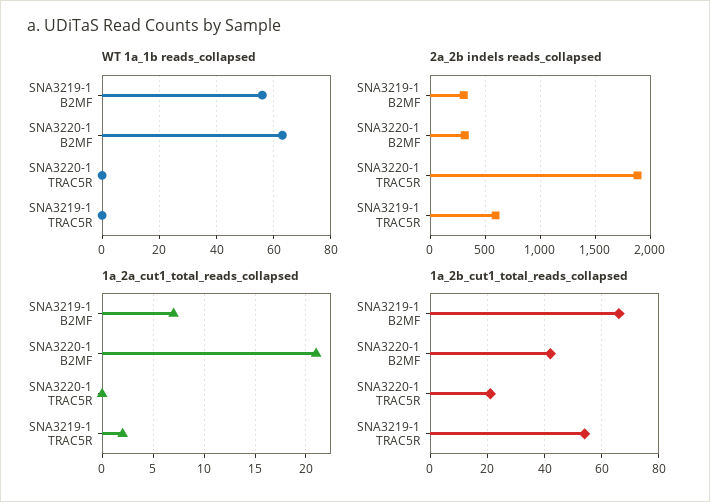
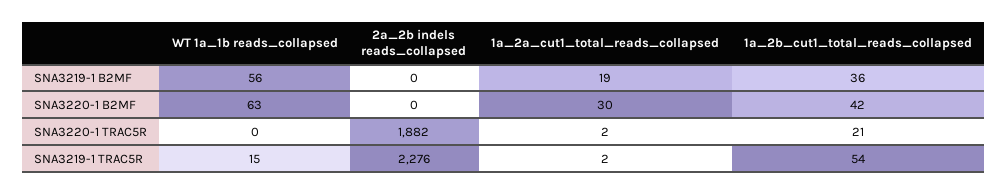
WT 1a_1b reads_collapsed, SNA3219-1 TRAC5R: 0 -> 15
2a_2b indels reads_collapsed, SNA3219-1 B2MF: 300 -> 0
2a_2b indels reads_collapsed, SNA3220-1 B2MF: 300 -> 0
2a_2b indels reads_collapsed, SNA3219-1 TRAC5R: 600 -> 2276
1a_2a_cut1_total_reads_collapsed, SNA3219-1 B2MF: 7 -> 19
1a_2a_cut1_total_reads_collapsed, SNA3220-1 B2MF: 21 -> 30
1a_2a_cut1_total_reads_collapsed, SNA3220-1 TRAC5R: 0 -> 2
1a_2b_cut1_total_reads_collapsed, SNA3219-1 B2MF: 65 -> 36

